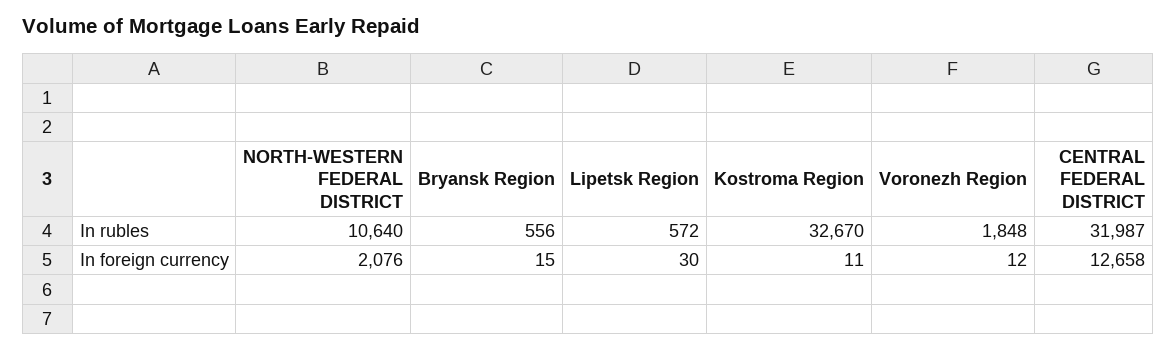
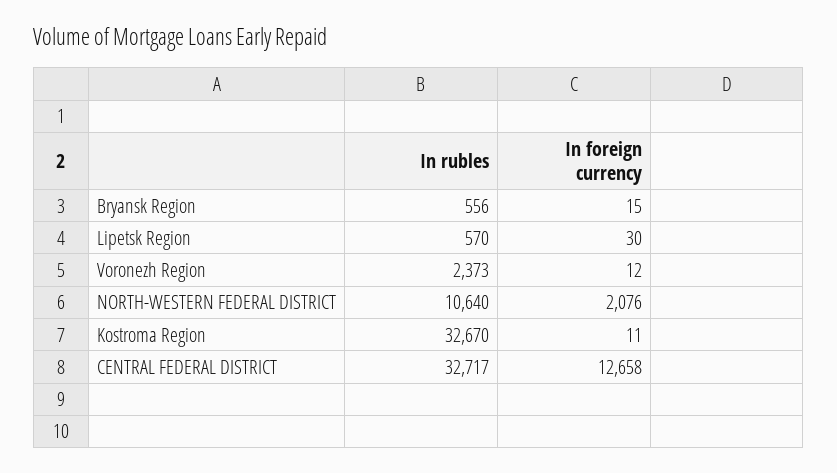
Lipetsk Region, In rubles: 572 -> 570
Voronezh Region, In rubles: 1848 -> 2373
CENTRAL FEDERAL DISTRICT, In rubles: 31987 -> 32717

